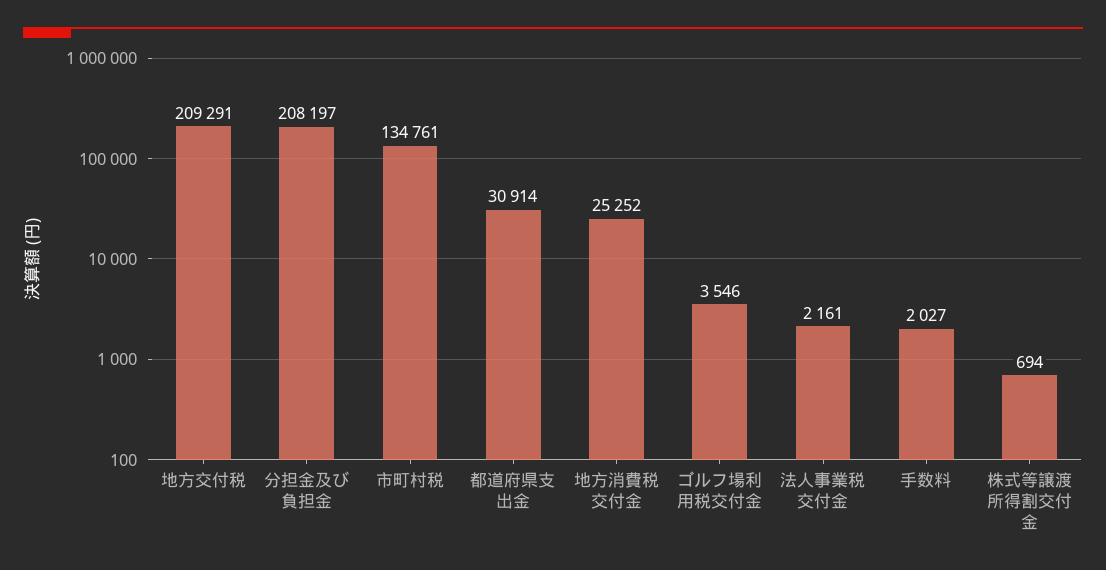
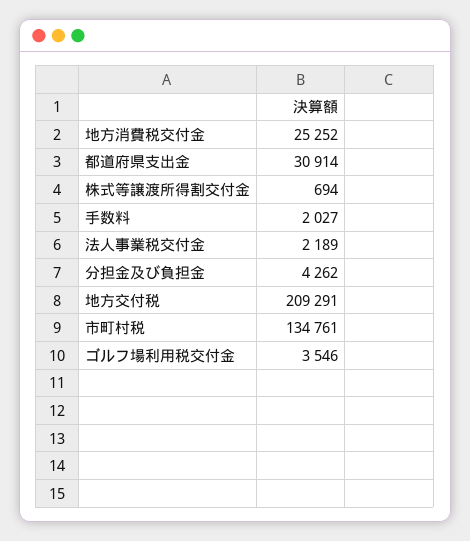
分担金及び負担金: 208197 -> 4262
法人事業税交付金: 2161 -> 2189

